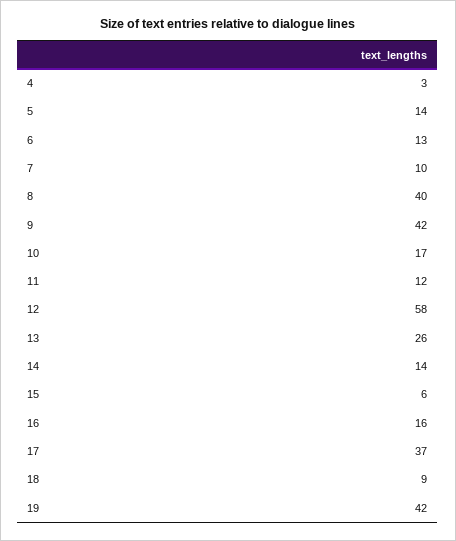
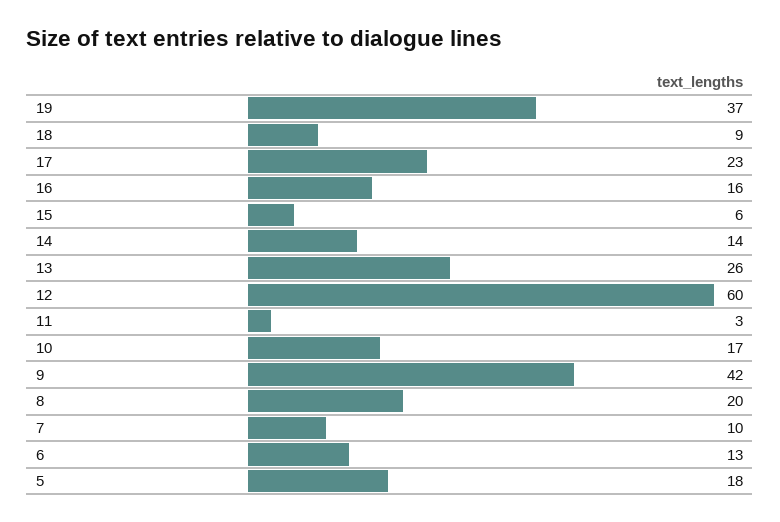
4: 3 -> none
5: 14 -> 18
8: 40 -> 20
11: 12 -> 3
12: 58 -> 60
17: 37 -> 23
19: 42 -> 37

